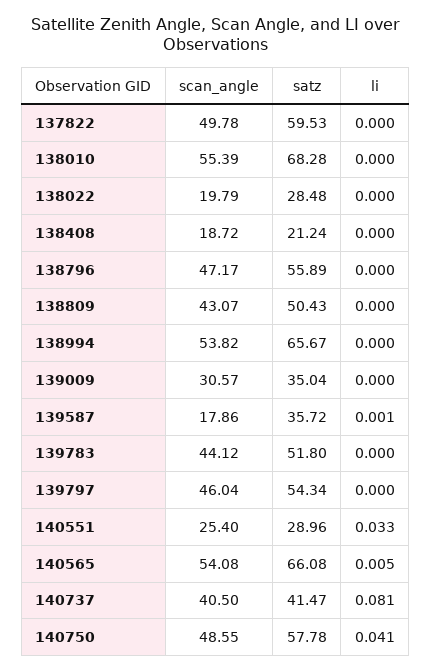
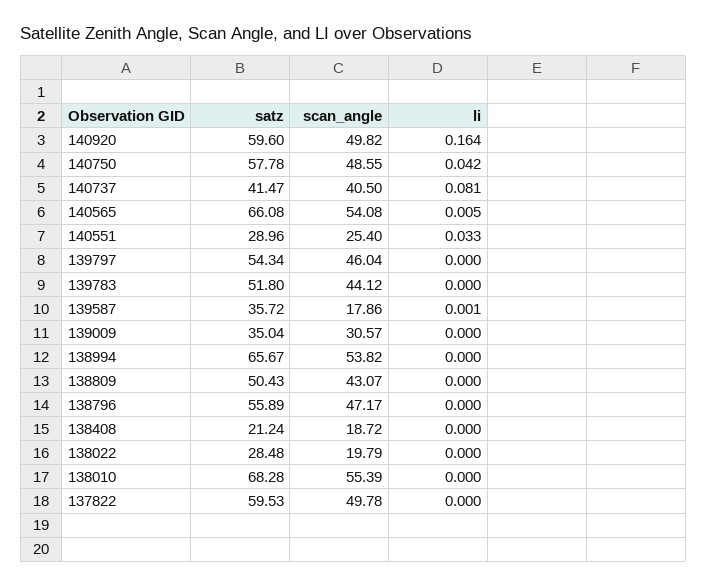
li, 140750: 0.041 -> 0.042
satz, 140920: none -> 59.6
scan_angle, 140920: none -> 49.82
li, 140920: none -> 0.164

